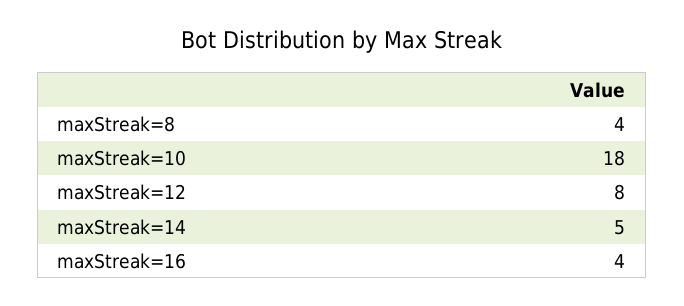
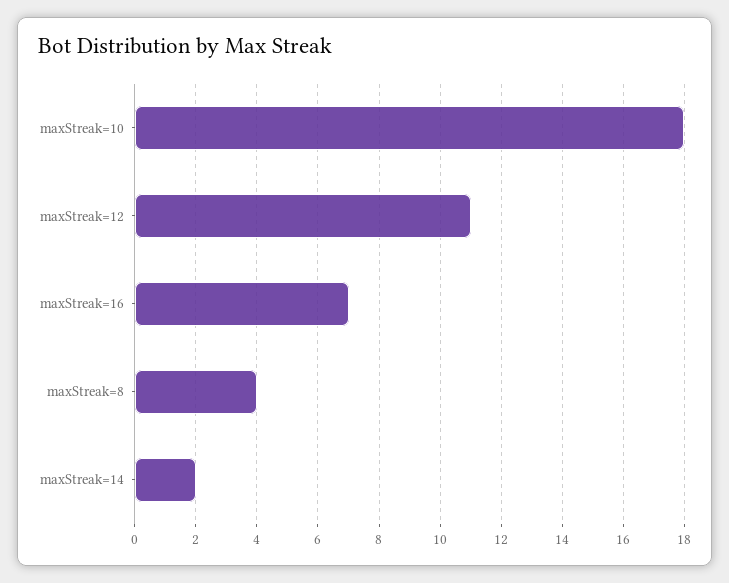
maxStreak=12: 8 -> 11
maxStreak=14: 5 -> 2
maxStreak=16: 4 -> 7

